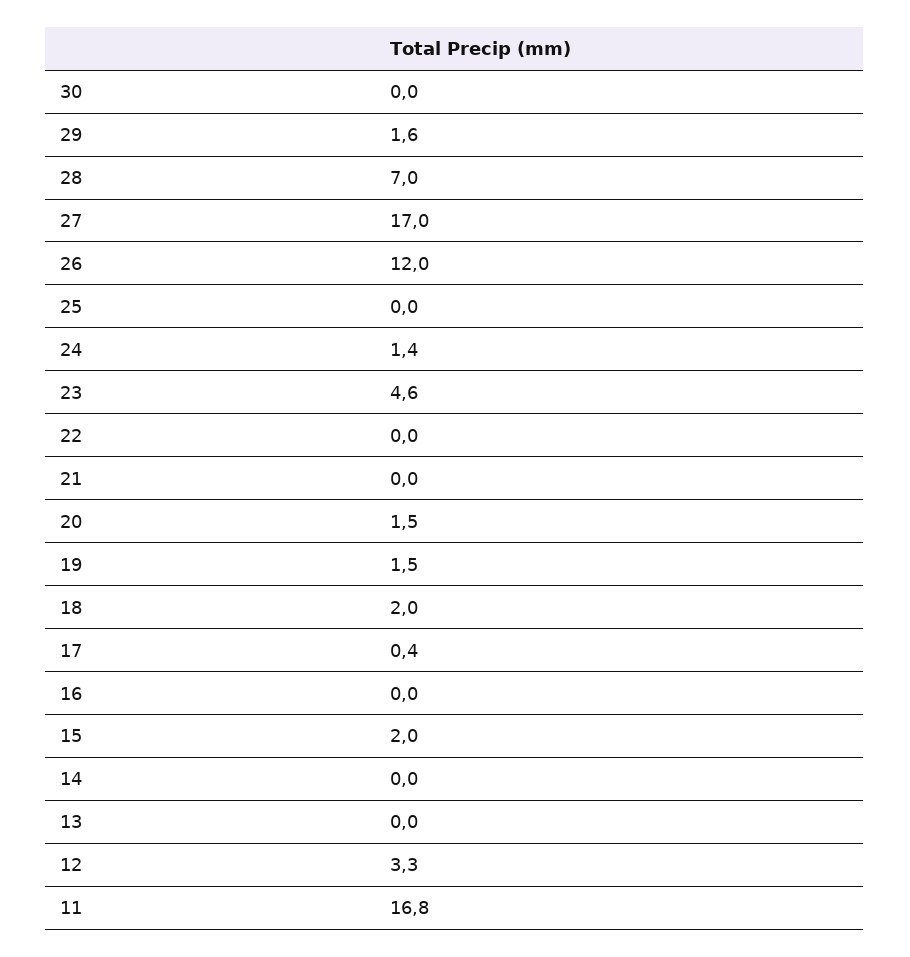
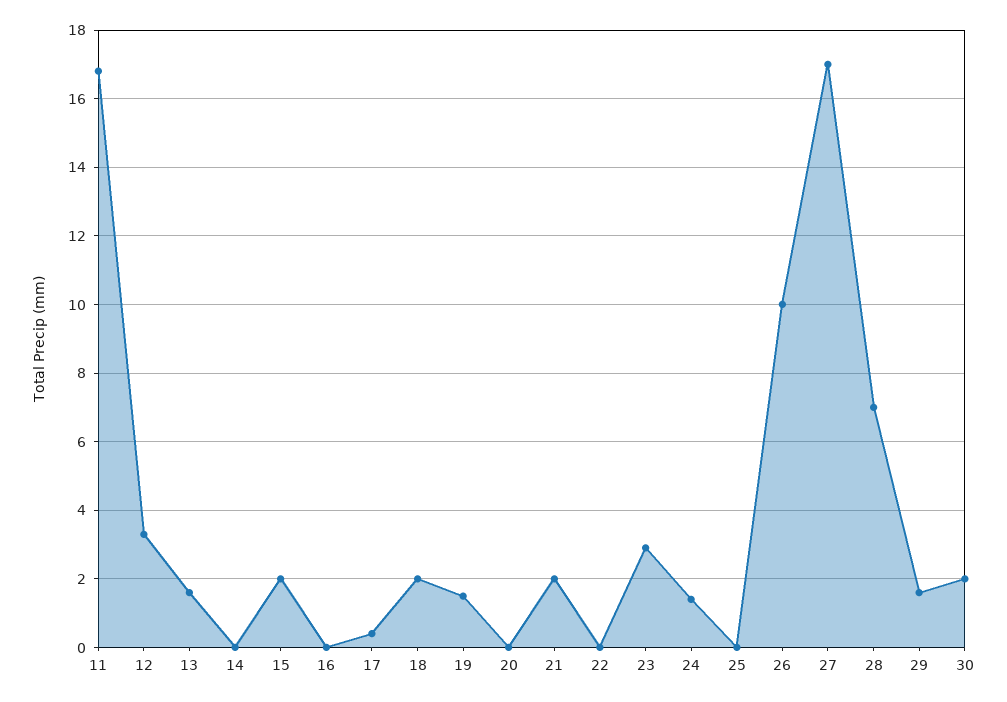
30: 0 -> 2
26: 12 -> 10
23: 4.6 -> 3
21: 0 -> 2
20: 1.5 -> 0
13: 0 -> 1.5

